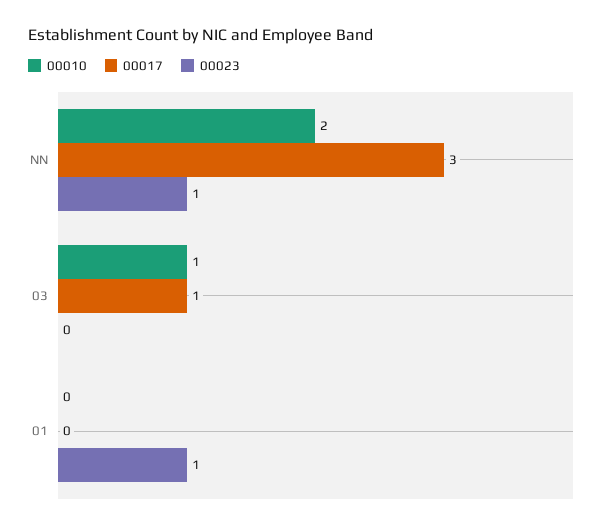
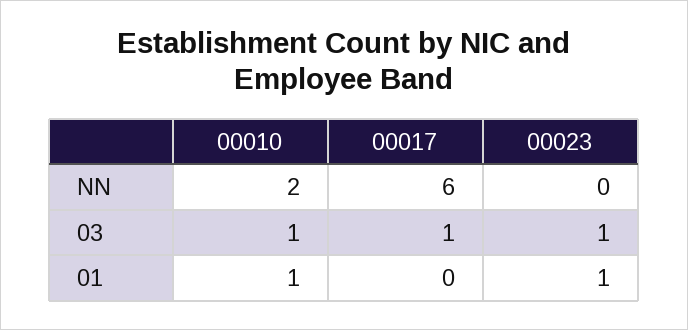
00017, NN: 3 -> 6
00023, NN: 1 -> 0
00023, 03: 0 -> 1
00010, 01: 0 -> 1

